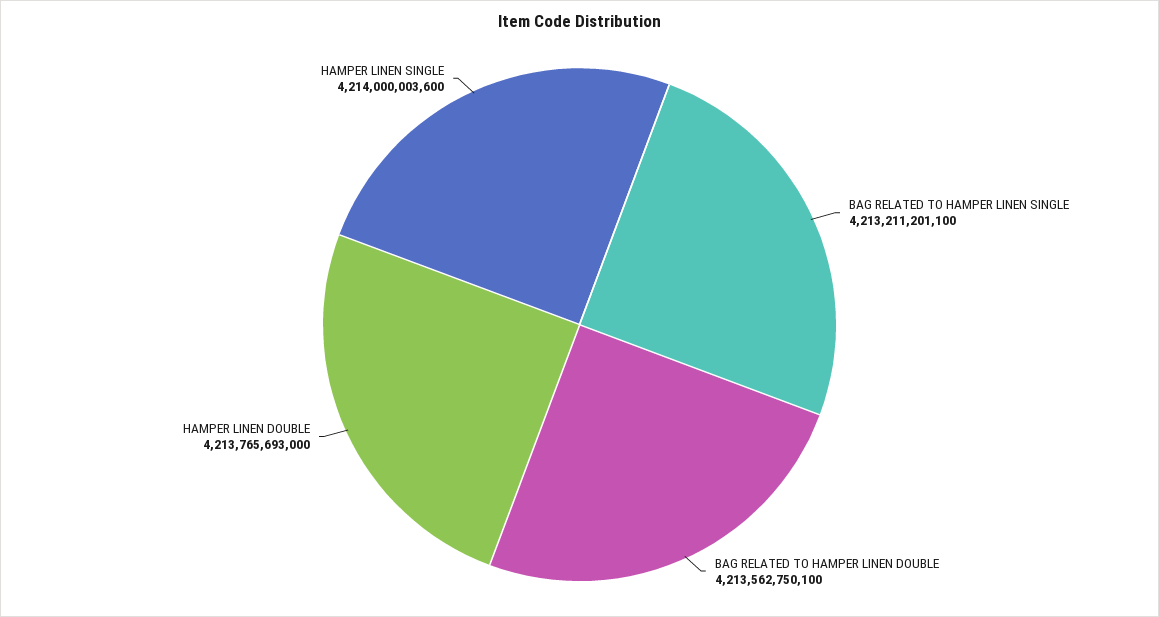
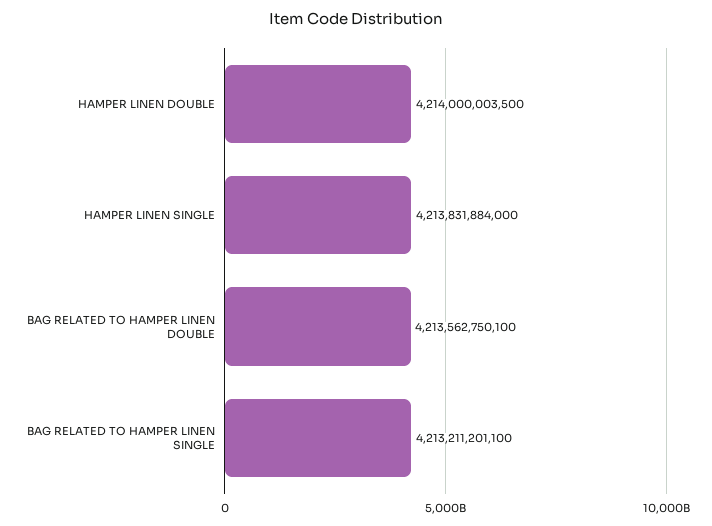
HAMPER LINEN DOUBLE: 4213765693000 -> 4214000003500
HAMPER LINEN SINGLE: 4214000003600 -> 4213831884000

